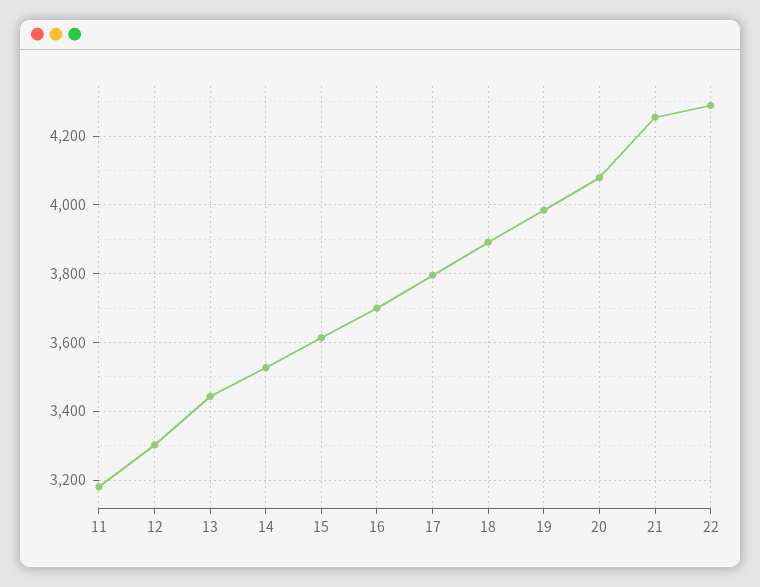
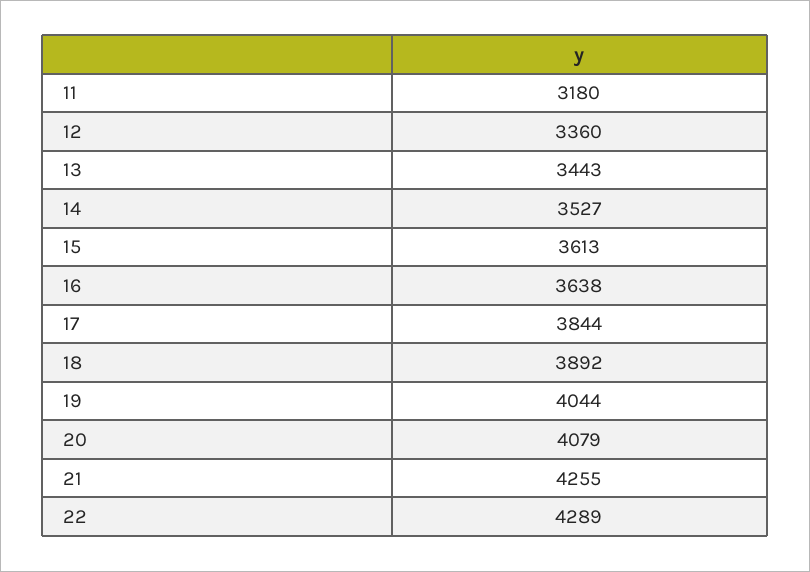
12: 3300 -> 3360
16: 3700 -> 3638
17: 3800 -> 3844
19: 3980 -> 4044

